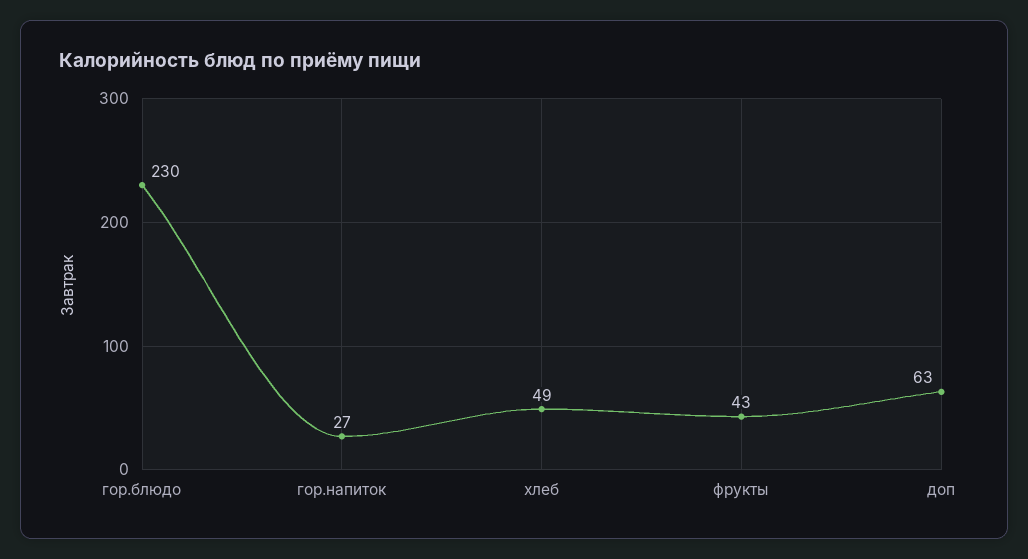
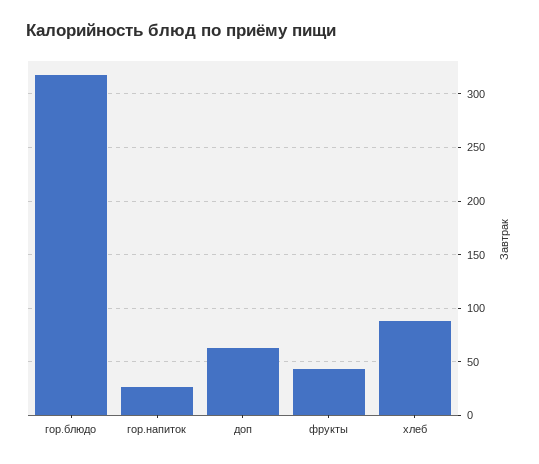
гор.блюдо: 230 -> 320
хлеб: 49 -> 90

